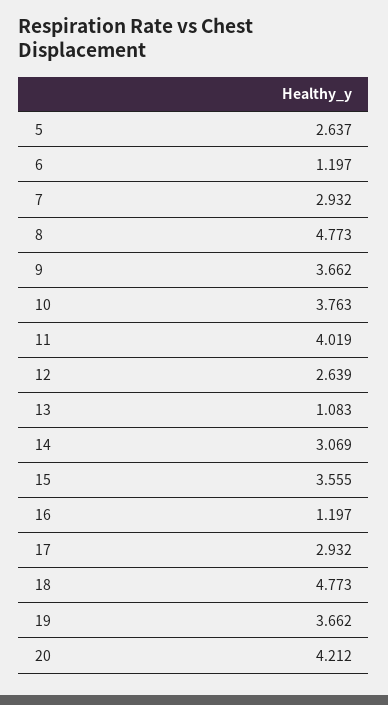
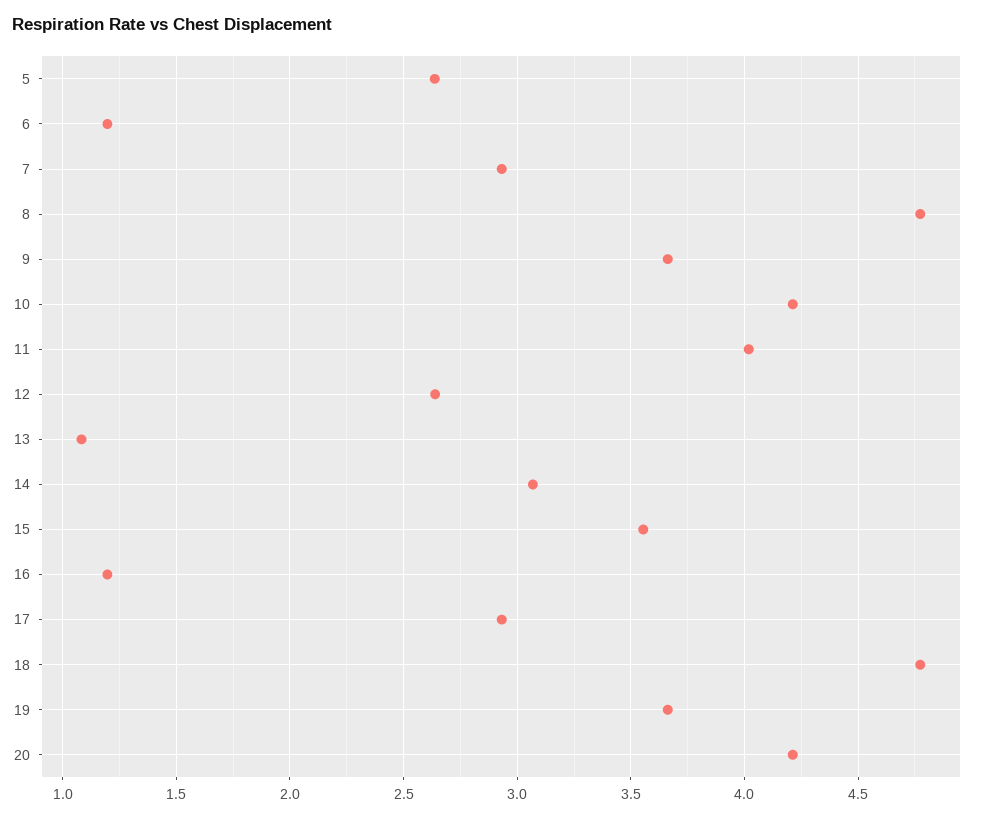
10: 3.763 -> 4.2

